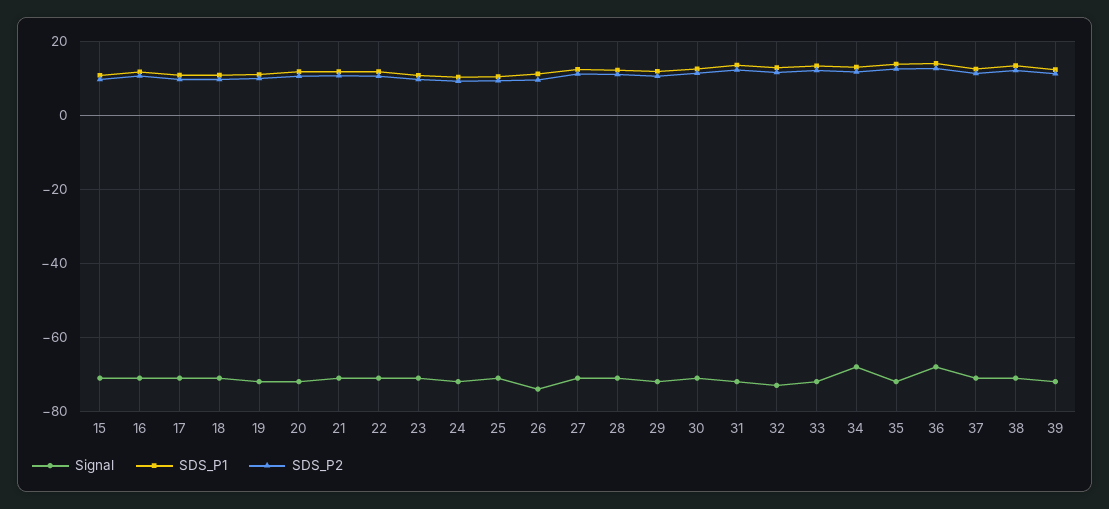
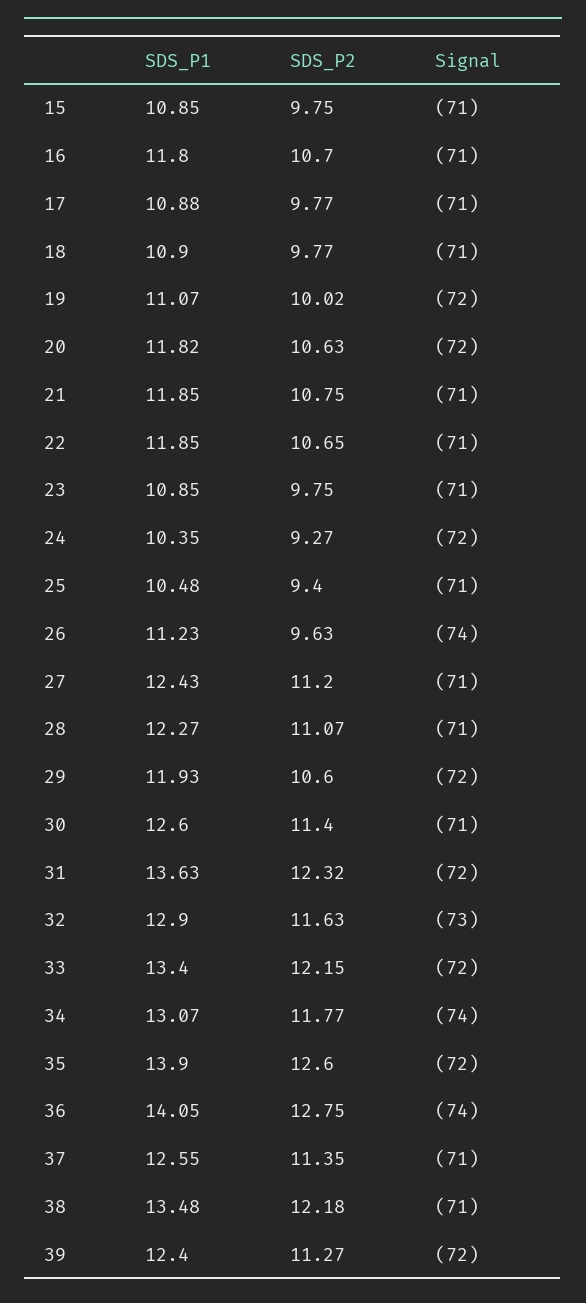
Signal, 34: -68 -> -74
Signal, 36: -68 -> -74

